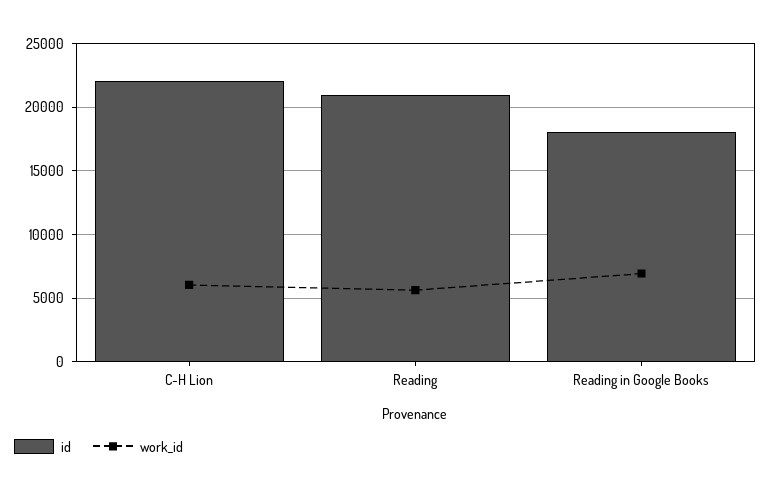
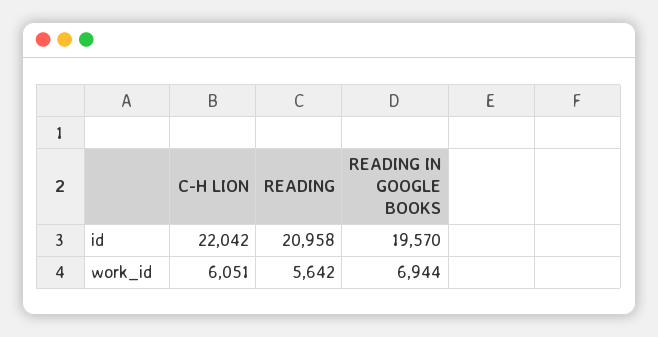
id, Reading in Google Books: 18000 -> 19570

